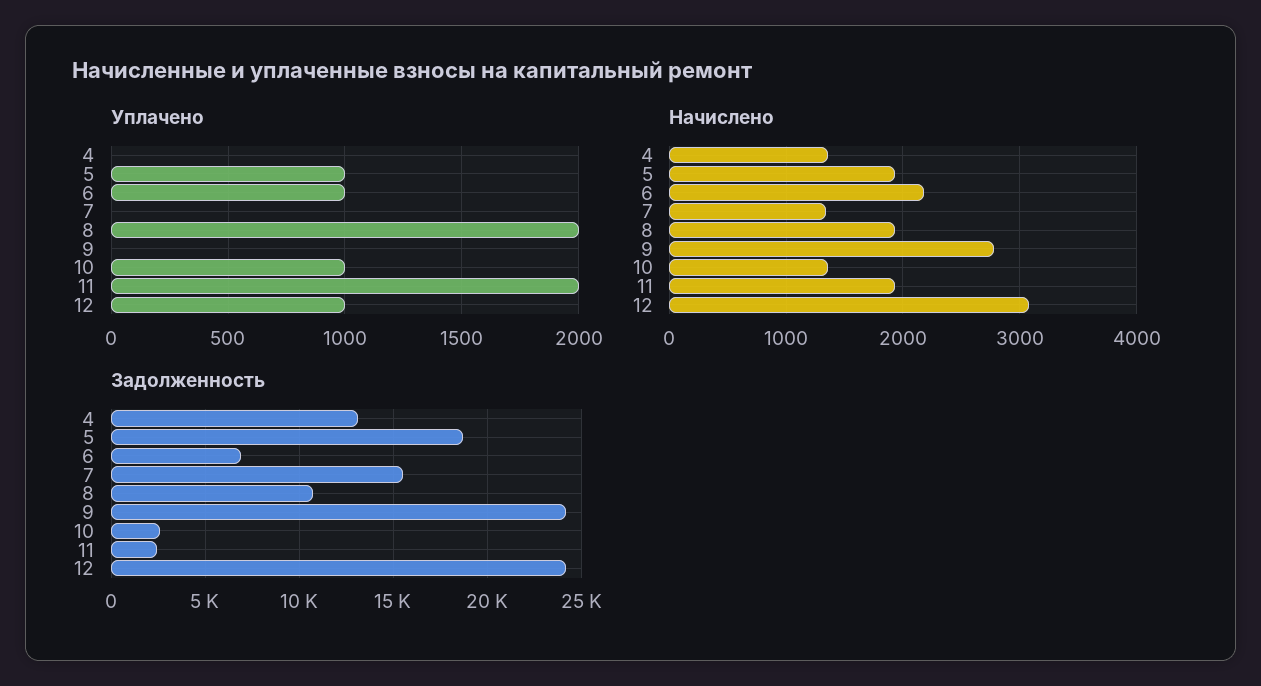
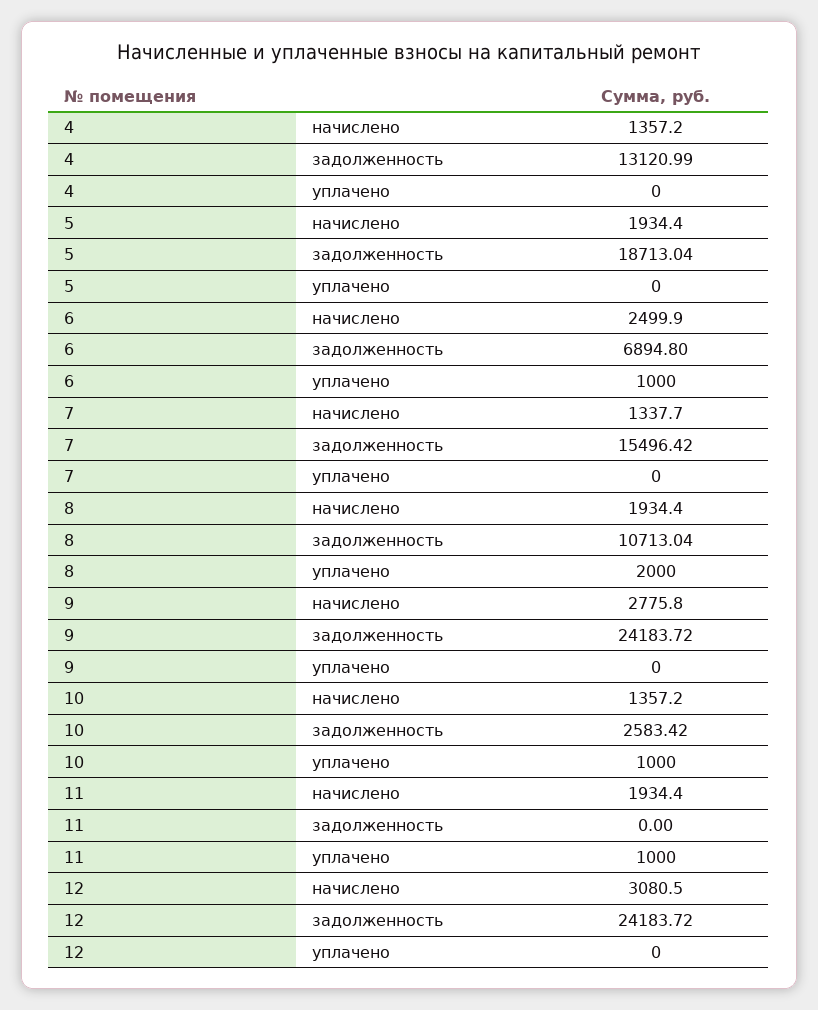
Уплачено, 5: 1000 -> 0
Уплачено, 11: 2000 -> 1000
Уплачено, 12: 1000 -> 0
Начислено, 6: 2200 -> 2499.9
Задолженность, 11: 2500 -> 0

